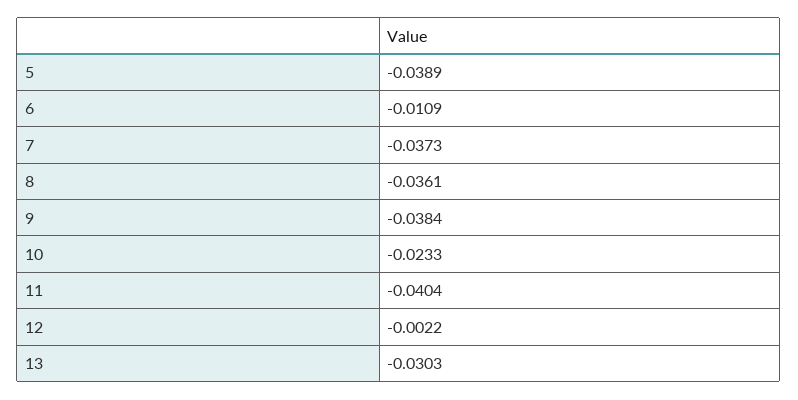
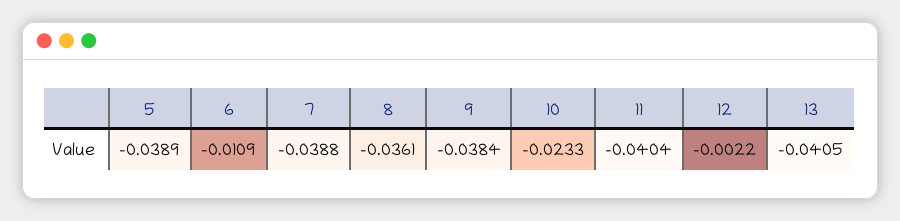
7: -0.0373 -> -0.0388
13: -0.0303 -> -0.0405

